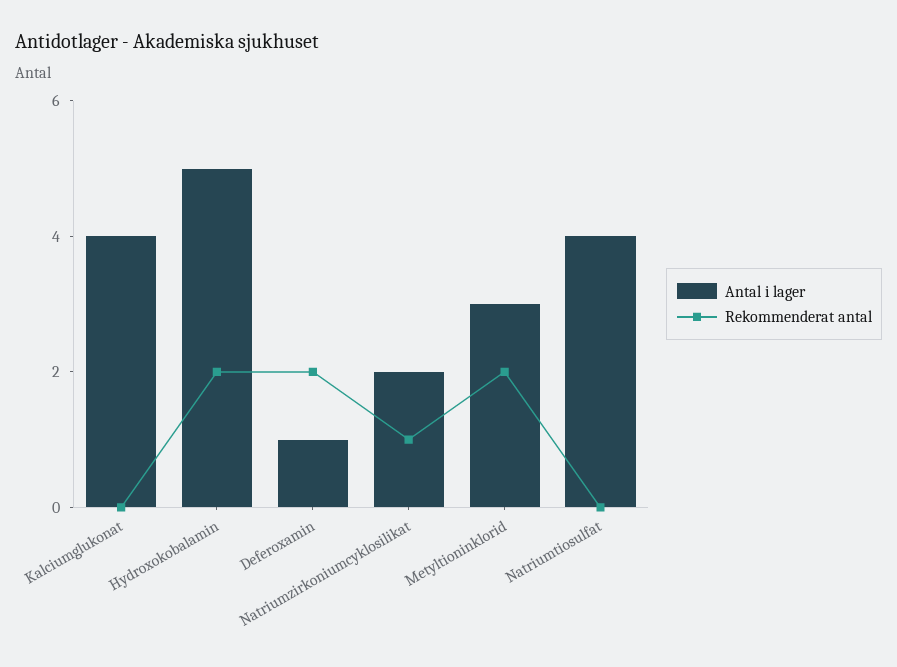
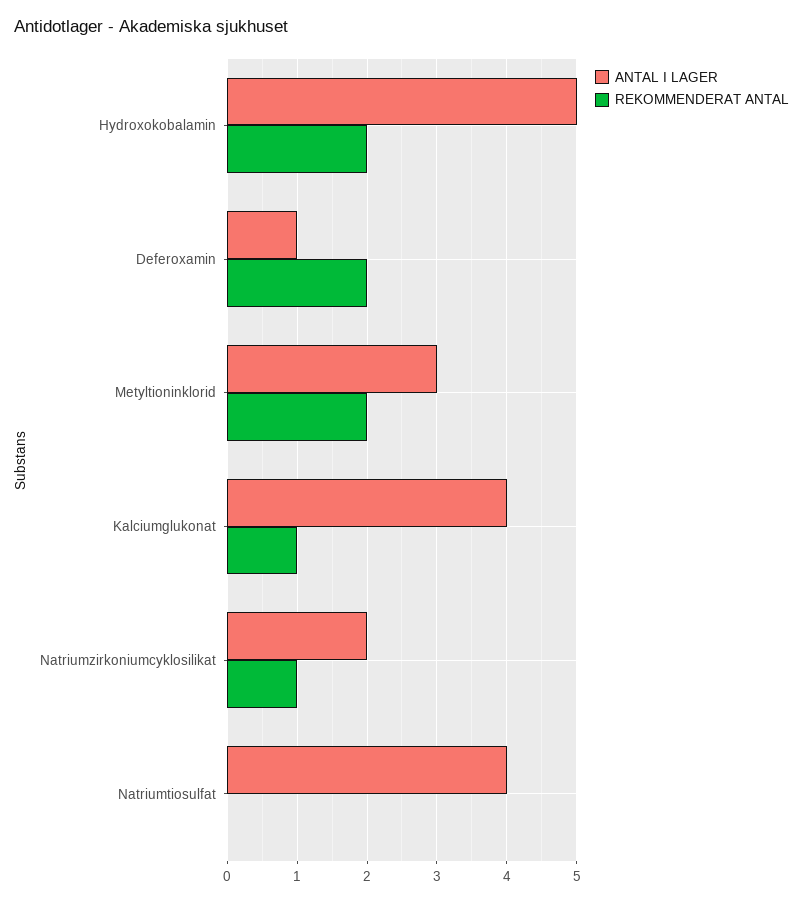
Rekommenderat antal, Kalciumglukonat: 0 -> 1

